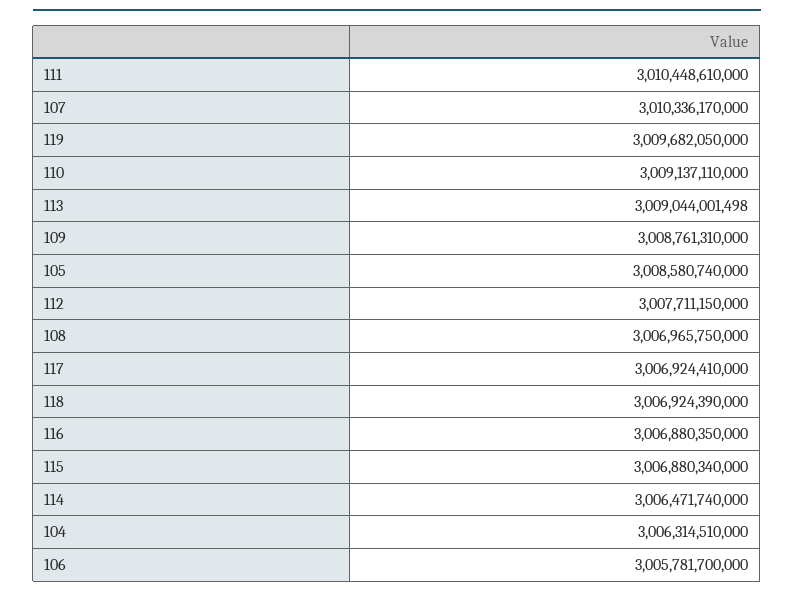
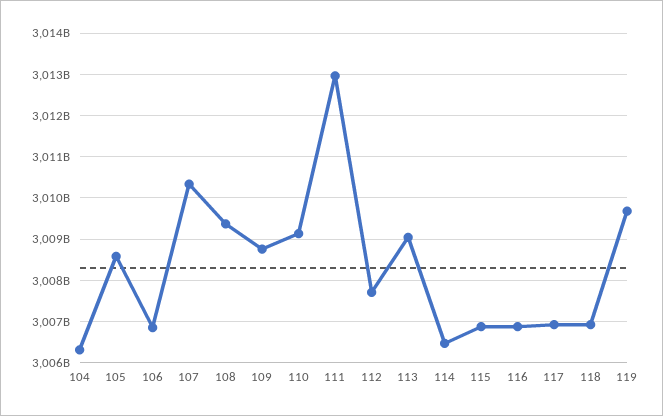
111: 3010448610000 -> 3013000000000
108: 3006965750000 -> 3009400000000
106: 3005781700000 -> 3006800000000

